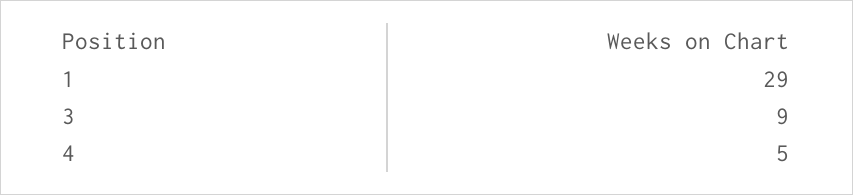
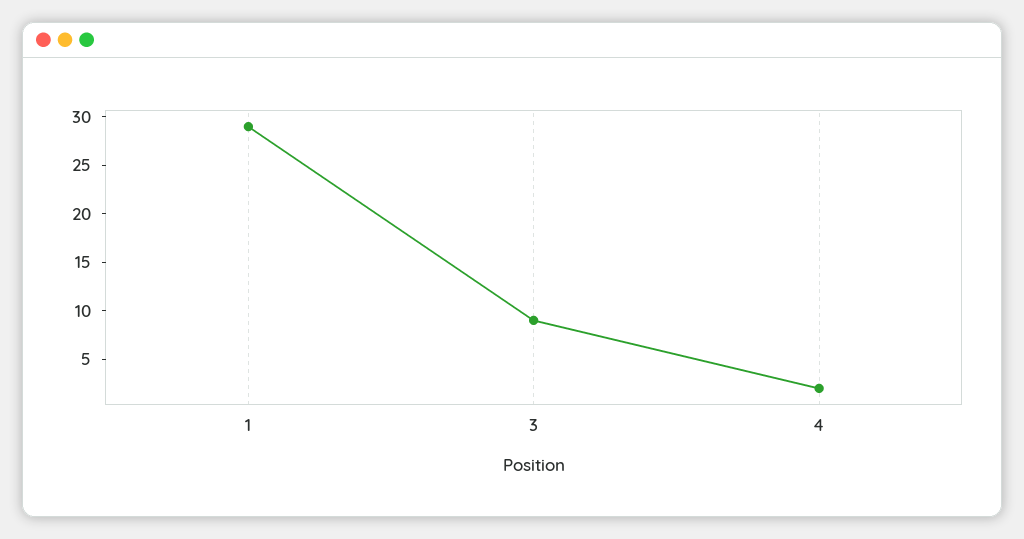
4: 5 -> 2

